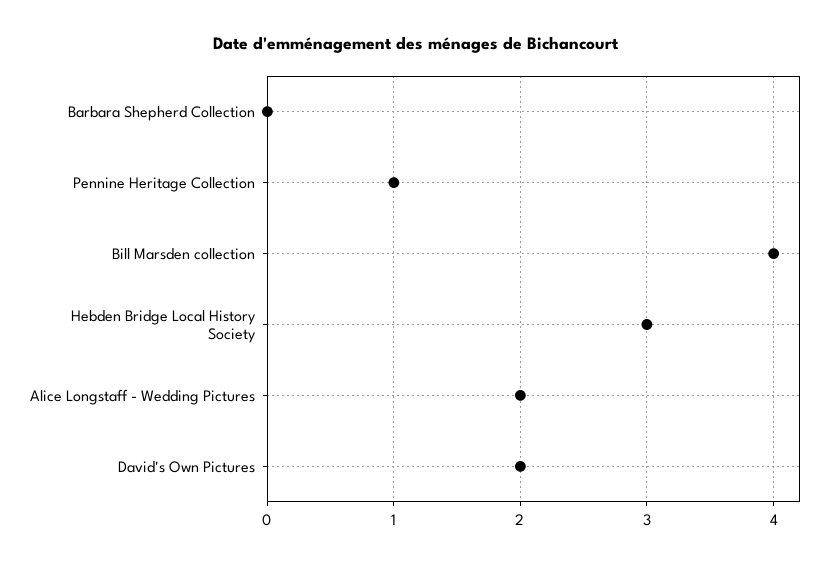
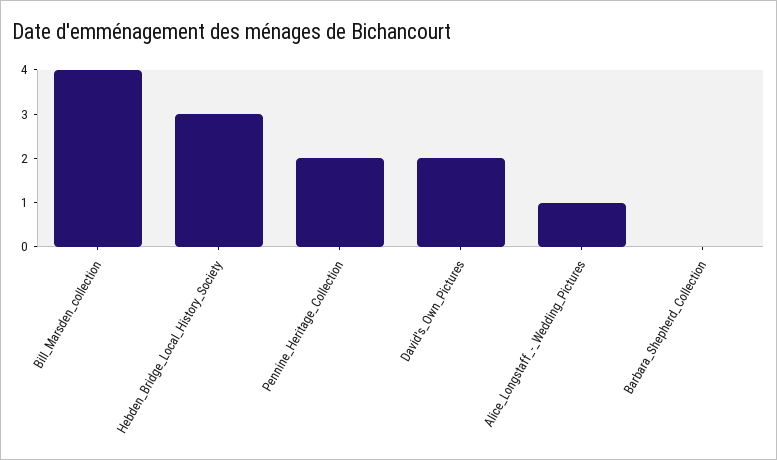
Pennine Heritage Collection: 1 -> 2
Alice Longstaff - Wedding Pictures: 2 -> 1

